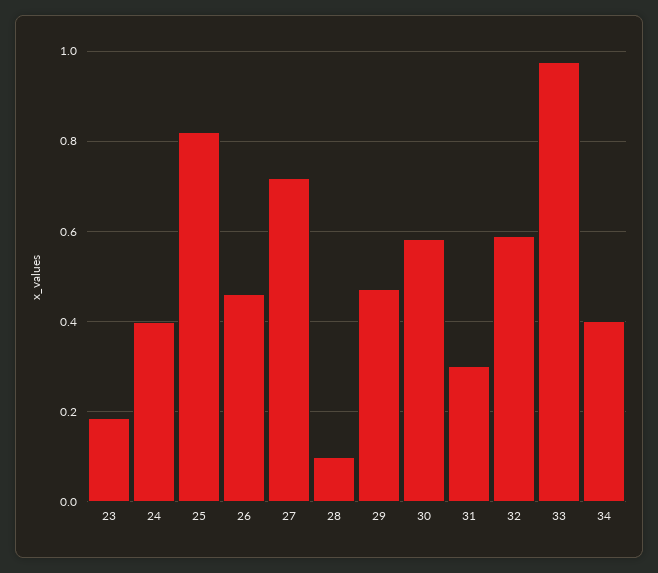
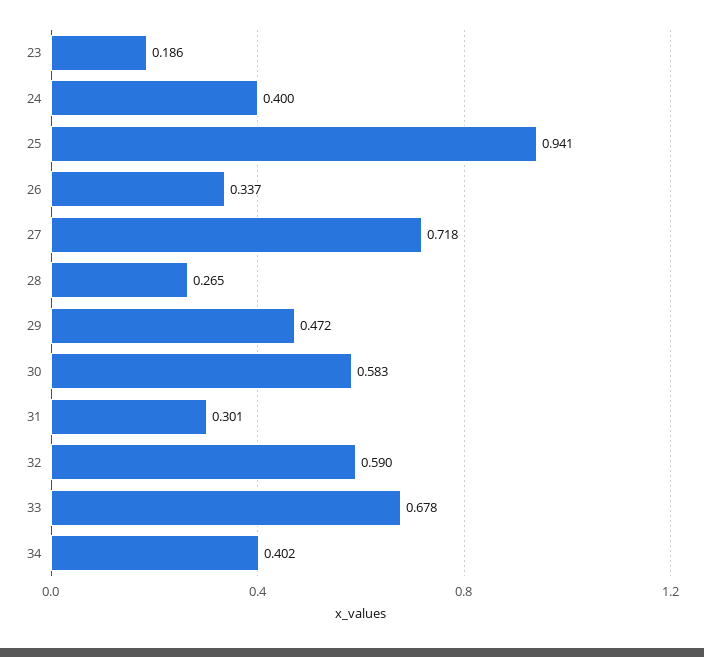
25: 0.82 -> 0.941
26: 0.46 -> 0.337
28: 0.1 -> 0.265
33: 0.98 -> 0.678

